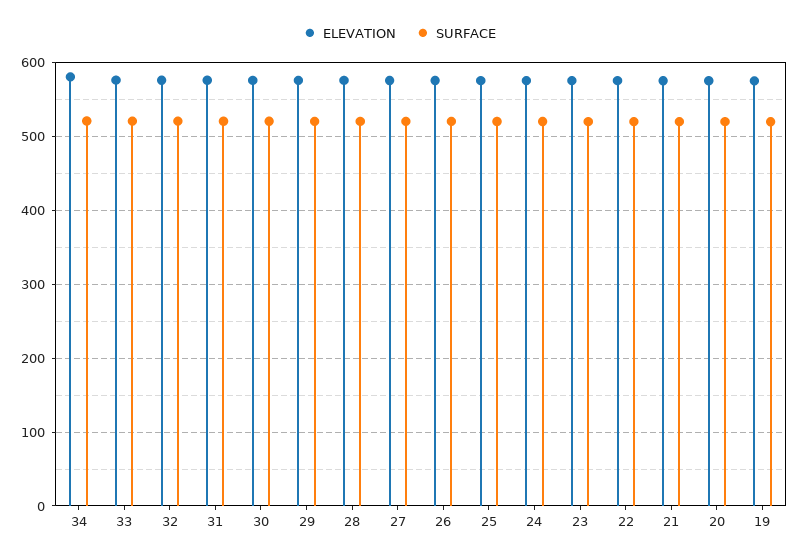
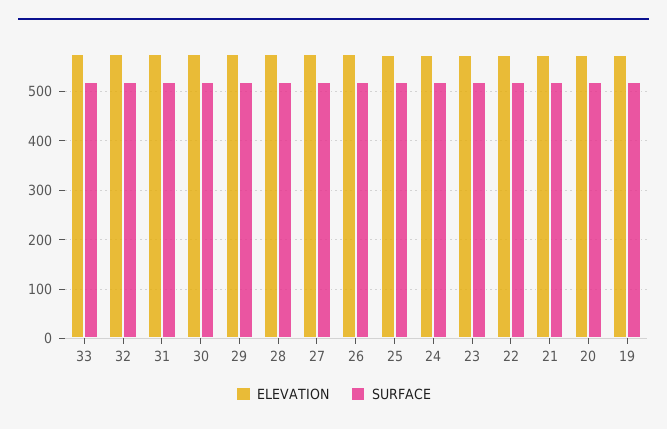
ELEVATION, 34: 580 -> none
SURFACE, 34: 520 -> none

